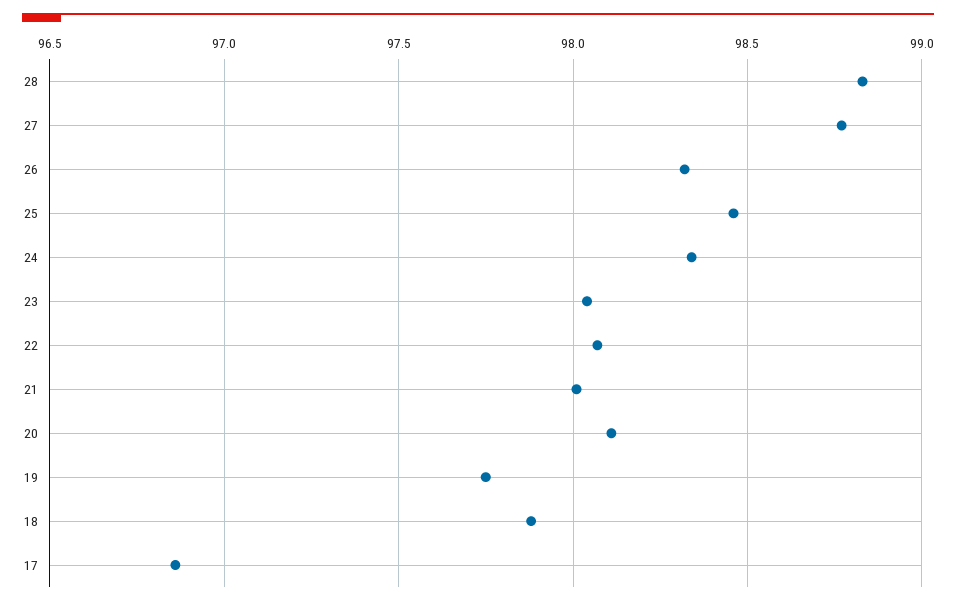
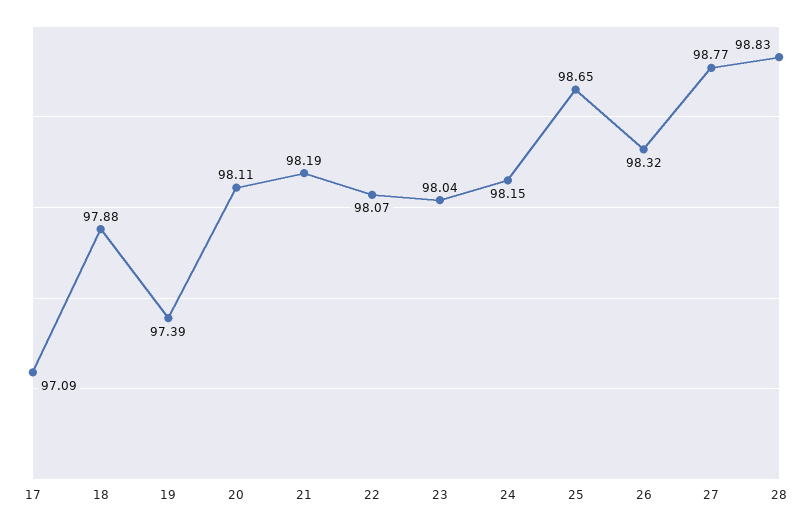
25: 98.45 -> 98.65
24: 98.35 -> 98.15
21: 98 -> 98.19
19: 97.75 -> 97.39
17: 96.85 -> 97.09

